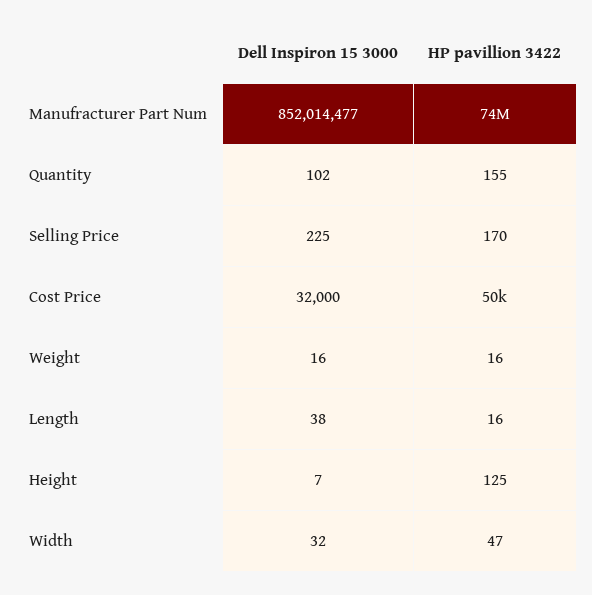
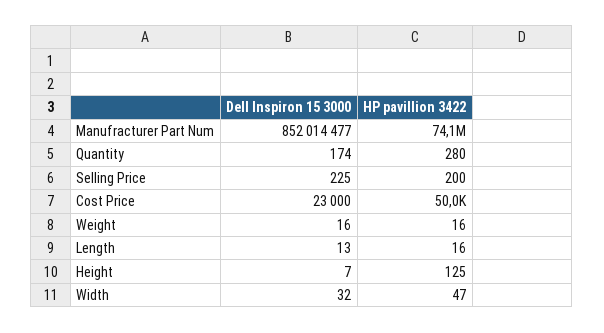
Dell Inspiron 15 3000, Quantity: 102 -> 174
HP pavillion 3422, Quantity: 155 -> 280
HP pavillion 3422, Selling Price: 170 -> 200
Dell Inspiron 15 3000, Cost Price: 32000 -> 23000
Dell Inspiron 15 3000, Length: 38 -> 13

